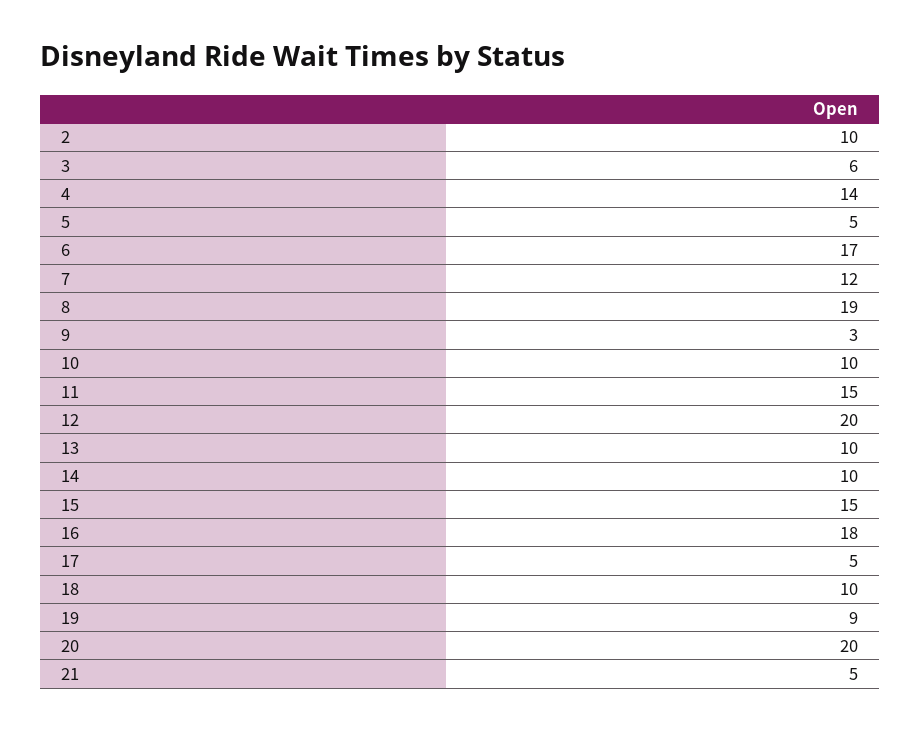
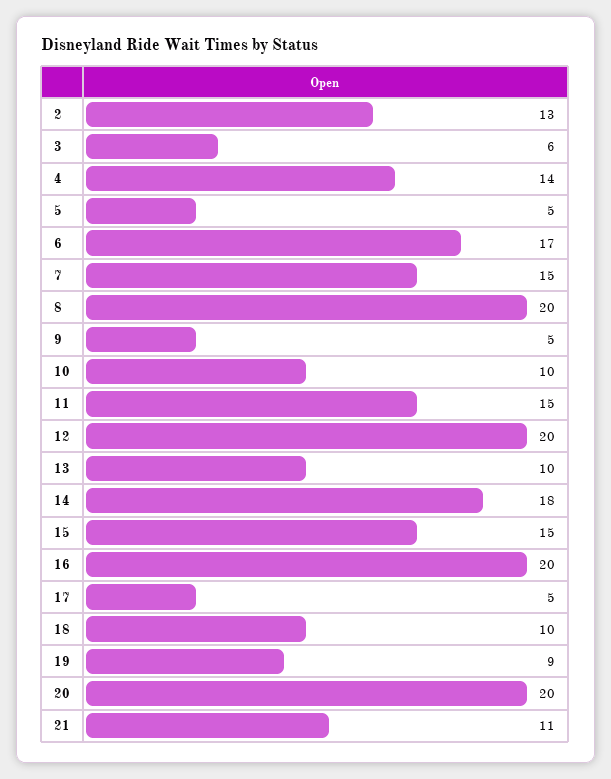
2: 10 -> 13
7: 12 -> 15
8: 19 -> 20
9: 3 -> 5
14: 10 -> 18
16: 18 -> 20
21: 5 -> 11

